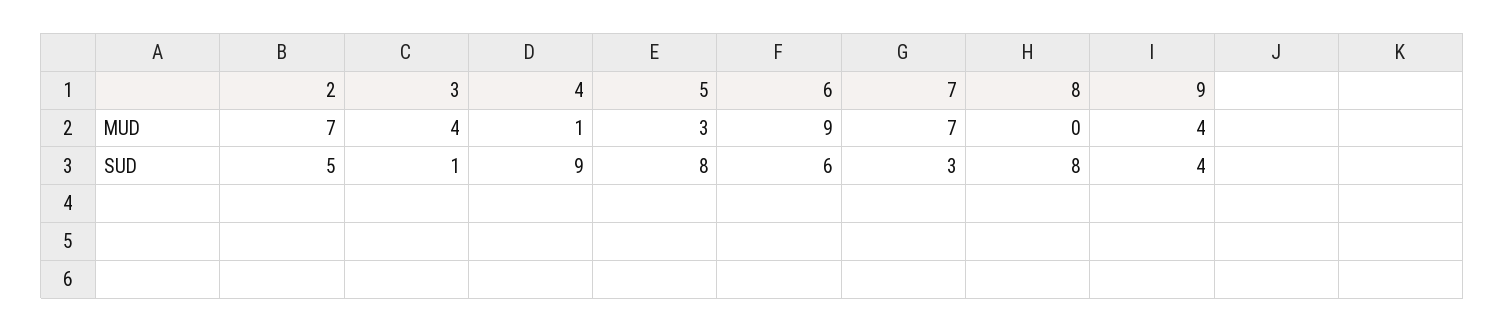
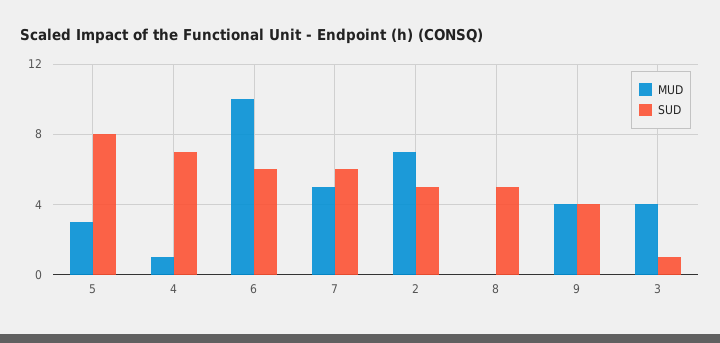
MUD, 6: 9 -> 10
MUD, 7: 7 -> 5
SUD, 4: 9 -> 7
SUD, 7: 3 -> 6
SUD, 8: 8 -> 5

